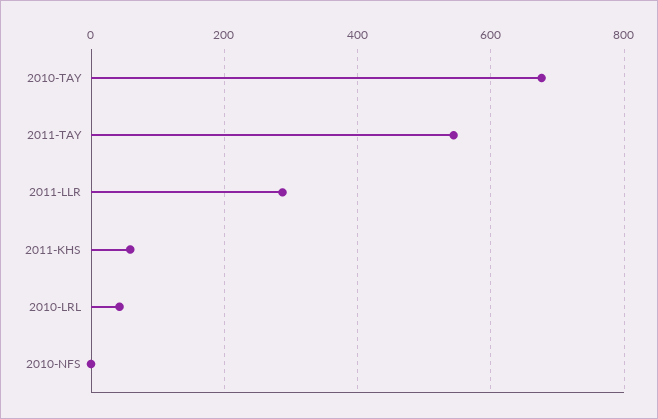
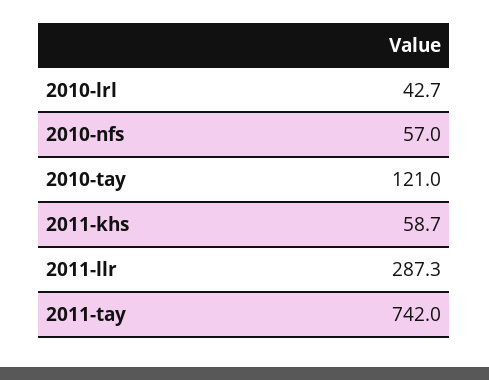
2010-TAY: 680 -> 121
2011-TAY: 540 -> 742
2010-NFS: 0 -> 57

